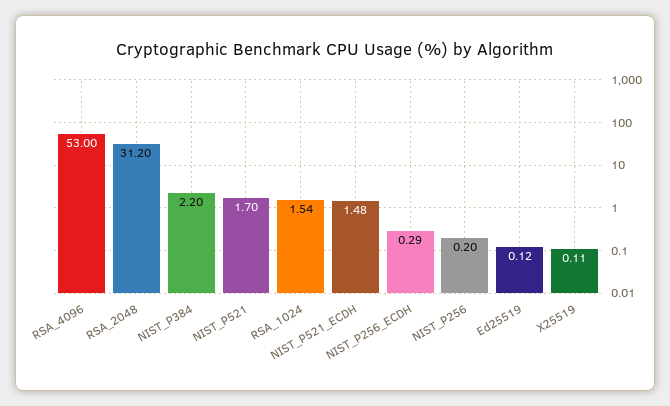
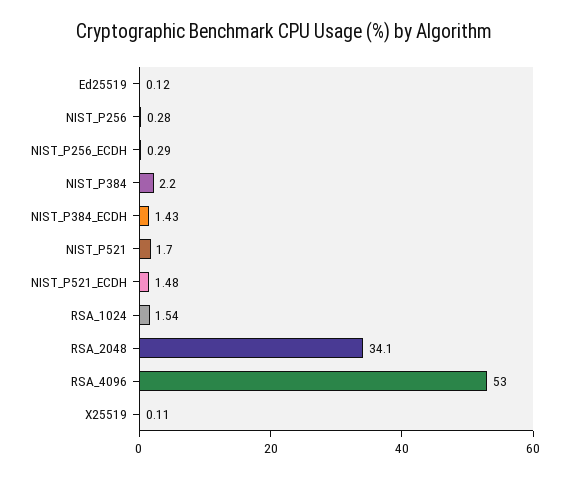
RSA_2048: 31.2 -> 34.1
NIST_P256: 0.2 -> 0.28
NIST_P384_ECDH: none -> 1.43

